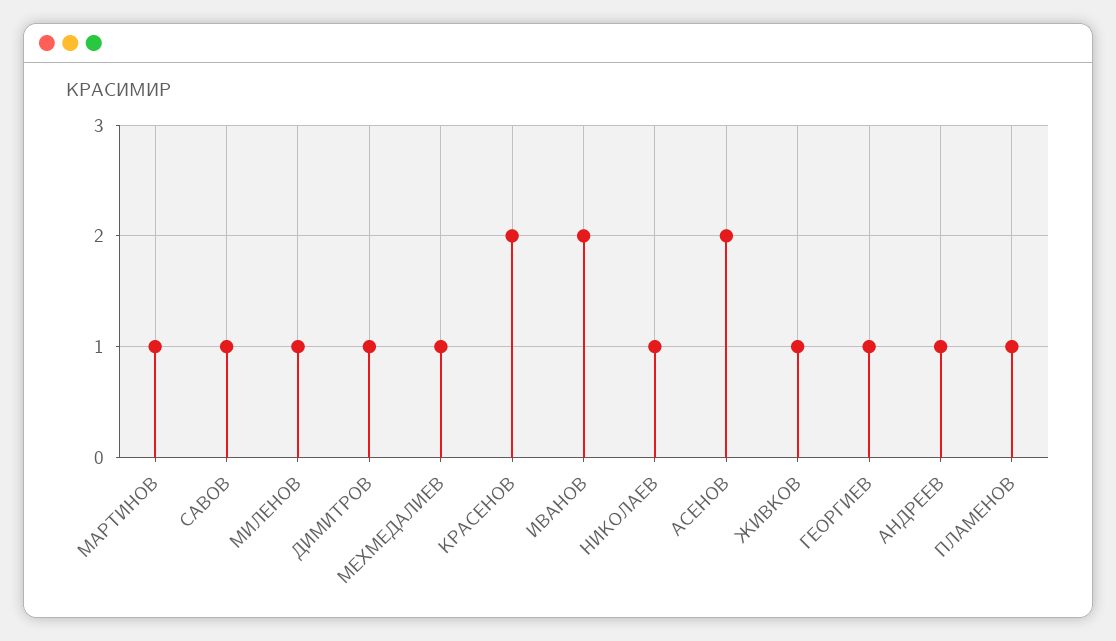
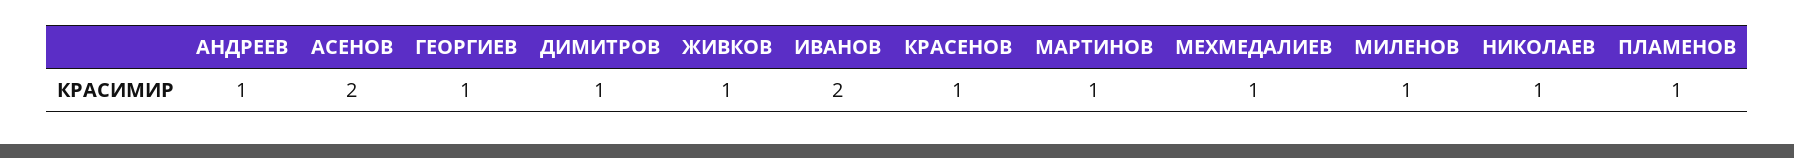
САВОВ: 1 -> none
КРАСЕНОВ: 2 -> 1

